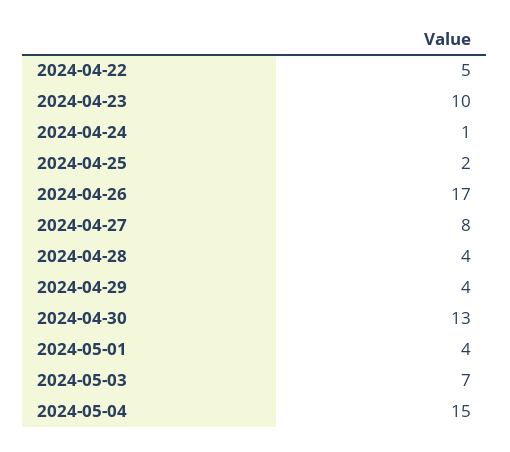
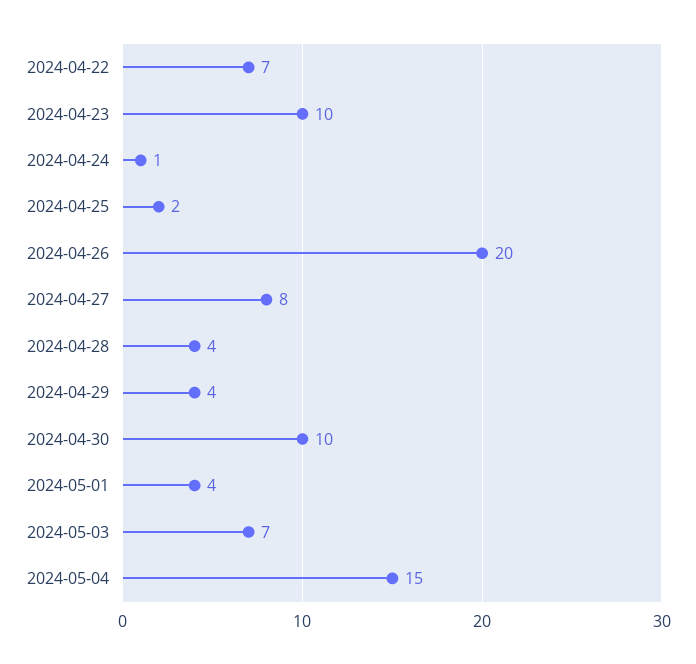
2024-04-22: 5 -> 7
2024-04-26: 17 -> 20
2024-04-30: 13 -> 10

